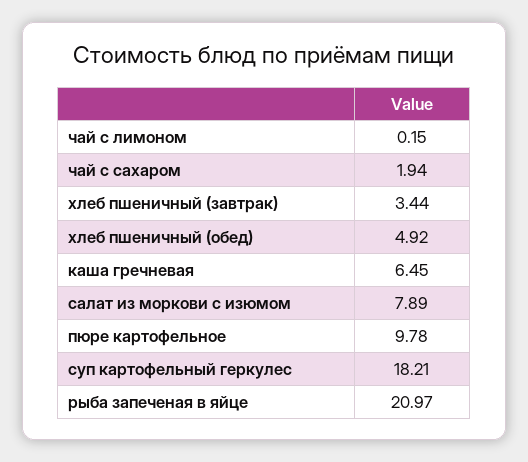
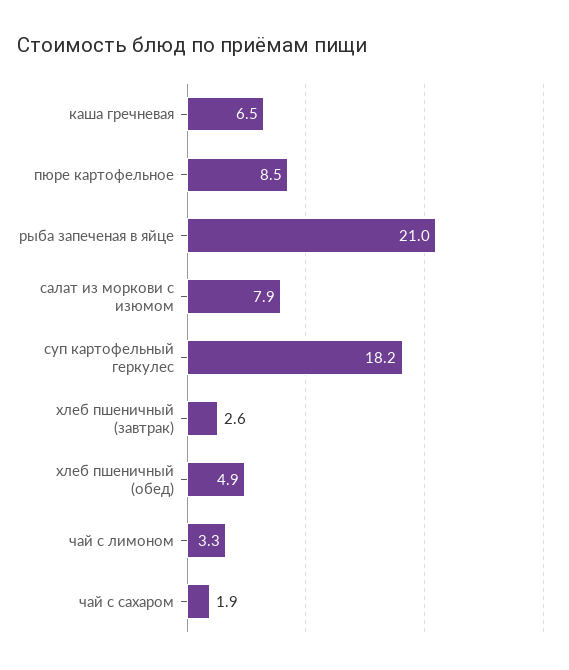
чай с лимоном: 0.15 -> 3.3
хлеб пшеничный (завтрак): 3.44 -> 2.6
пюре картофельное: 9.78 -> 8.5

